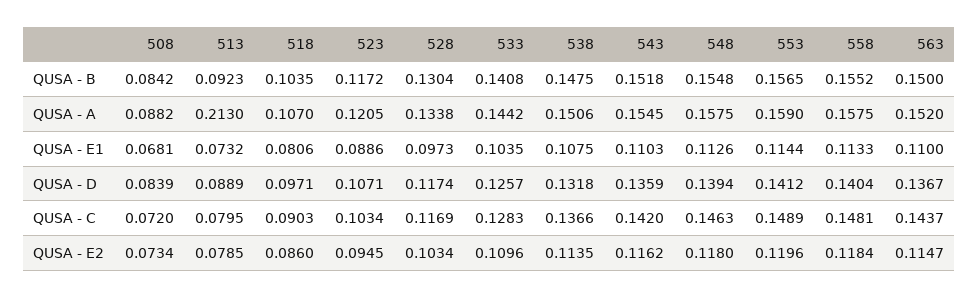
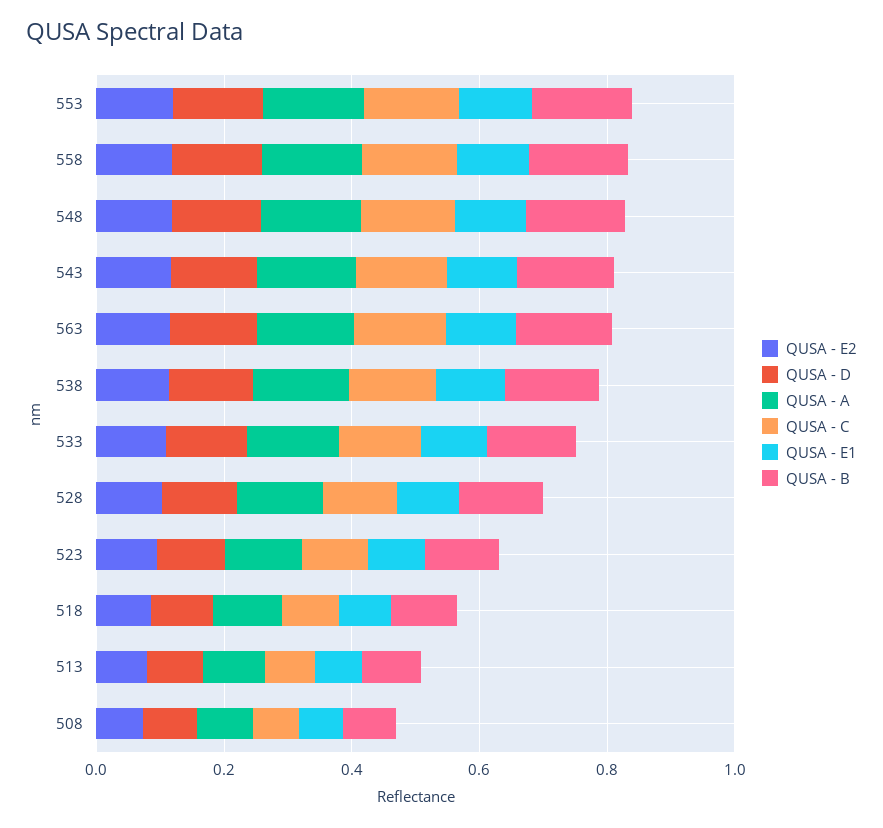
QUSA - A, 513: 0.213 -> 0.1

